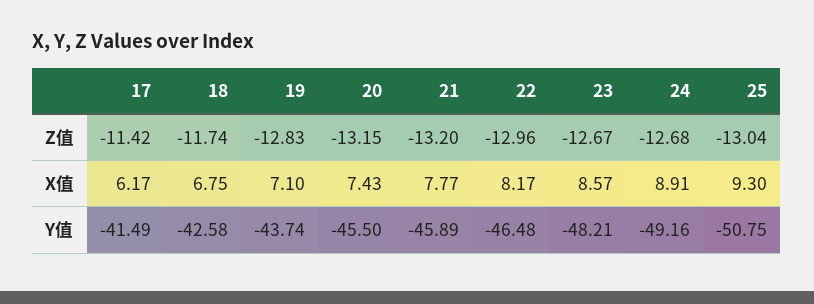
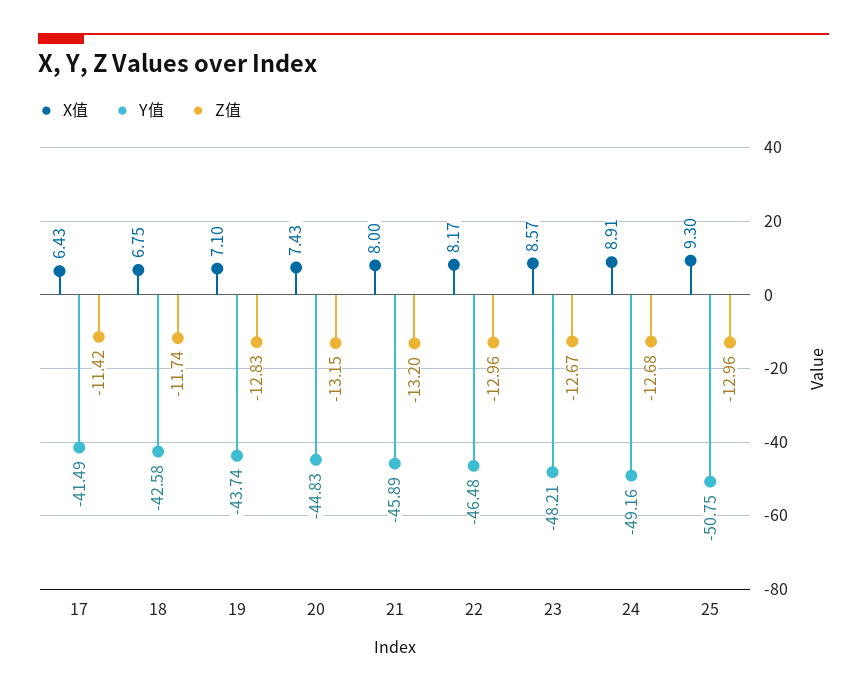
Z值, 25: -13.04 -> -12.96
X值, 17: 6.17 -> 6.43
X值, 21: 7.77 -> 8
Y值, 20: -45.5 -> -44.83

